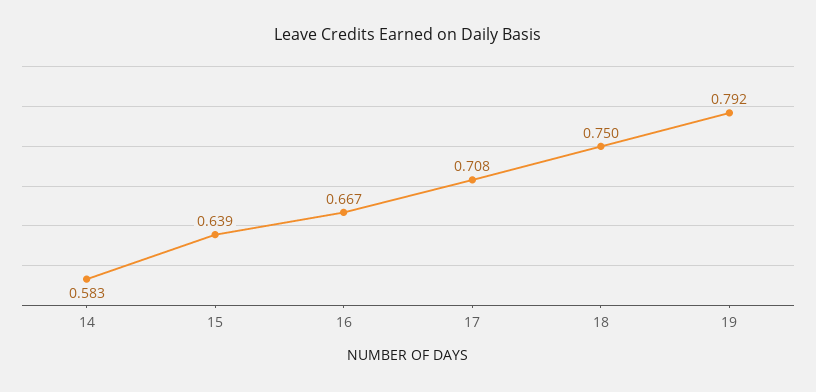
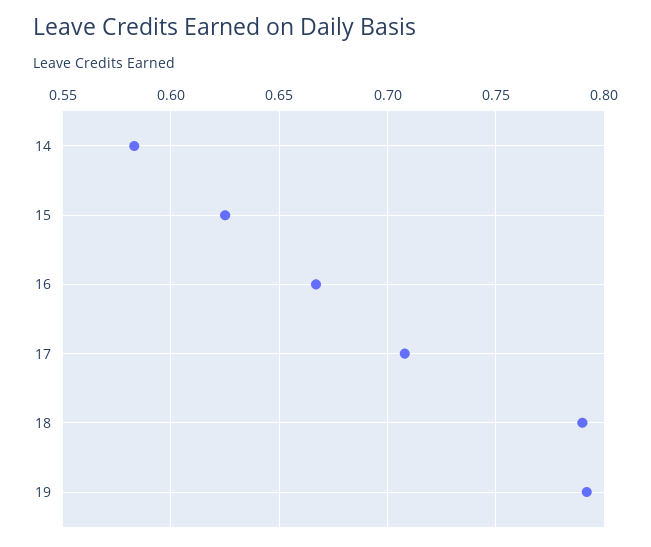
15: 0.639 -> 0.625
18: 0.75 -> 0.79

